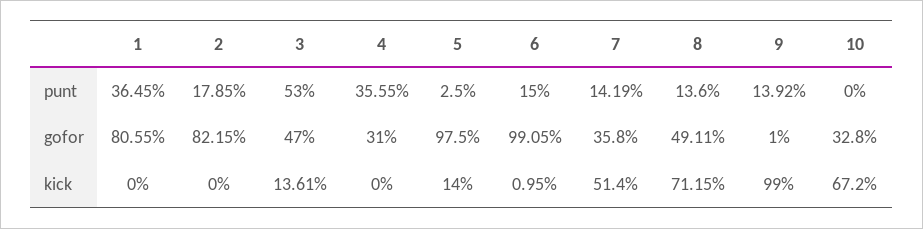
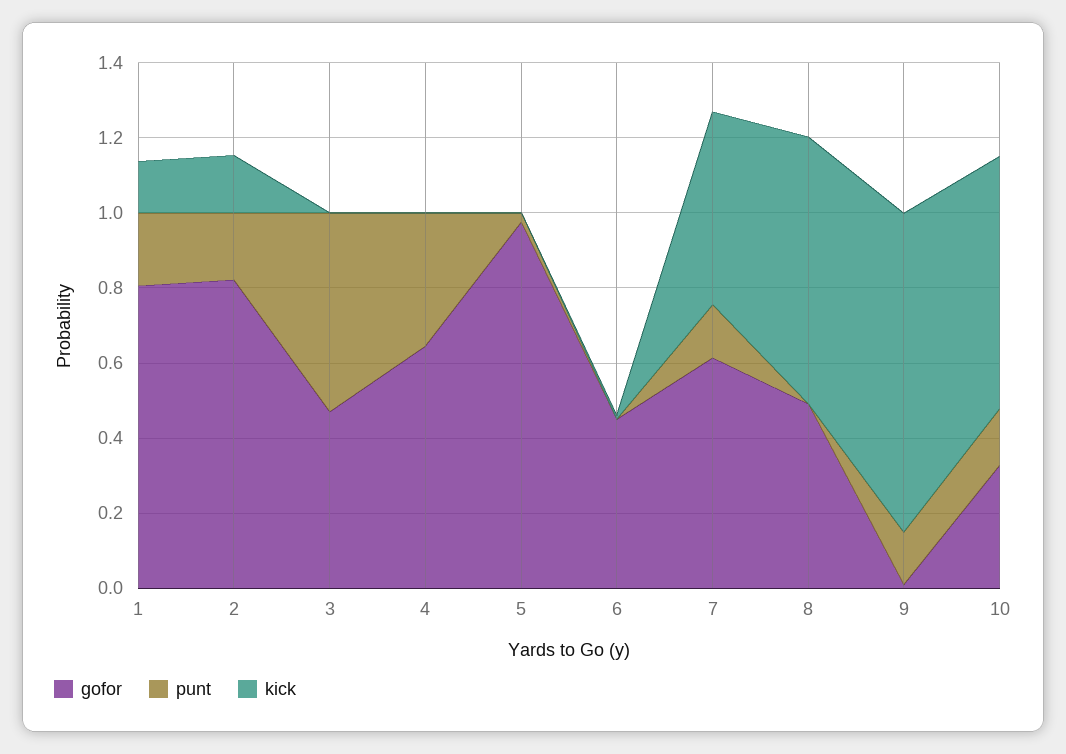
punt, 1: 0.3645 -> 0.2
punt, 6: 0.15 -> 0
punt, 8: 0.136 -> 0
punt, 10: 0 -> 0.15
gofor, 4: 0.31 -> 0.65
gofor, 6: 0.9905 -> 0.45
gofor, 7: 0.358 -> 0.6
kick, 1: 0 -> 0.15
kick, 2: 0 -> 0.15
kick, 3: 0.1361 -> 0
kick, 5: 0.14 -> 0
kick, 9: 0.99 -> 0.85

